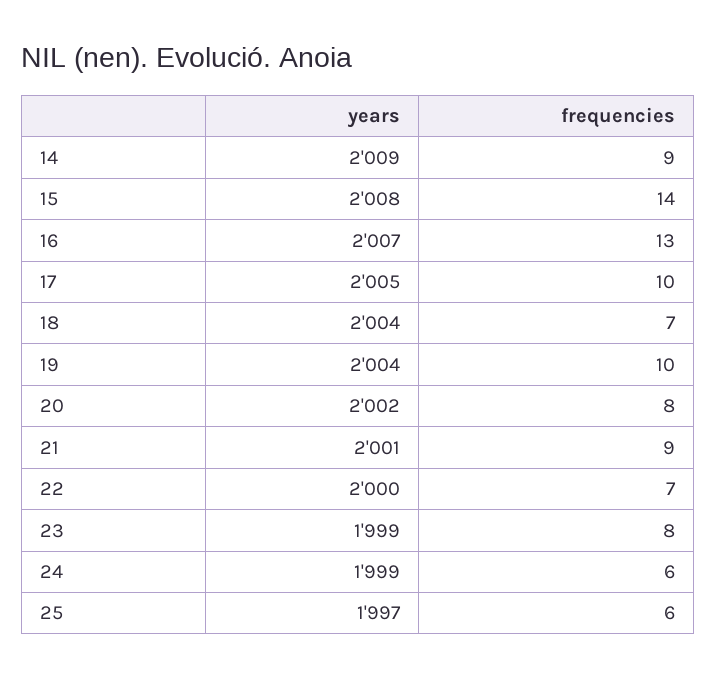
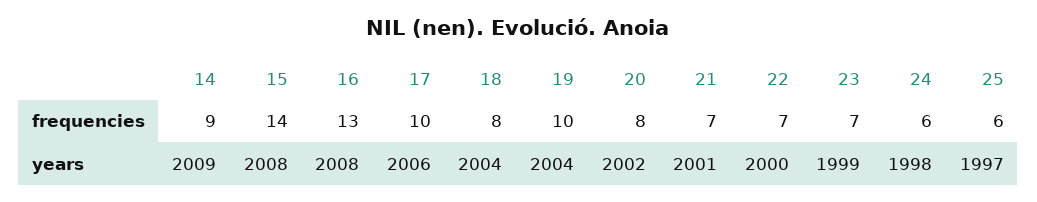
years, 16: 2007 -> 2008
years, 17: 2005 -> 2006
frequencies, 18: 7 -> 8
frequencies, 21: 9 -> 7
frequencies, 23: 8 -> 7
years, 24: 1999 -> 1998

